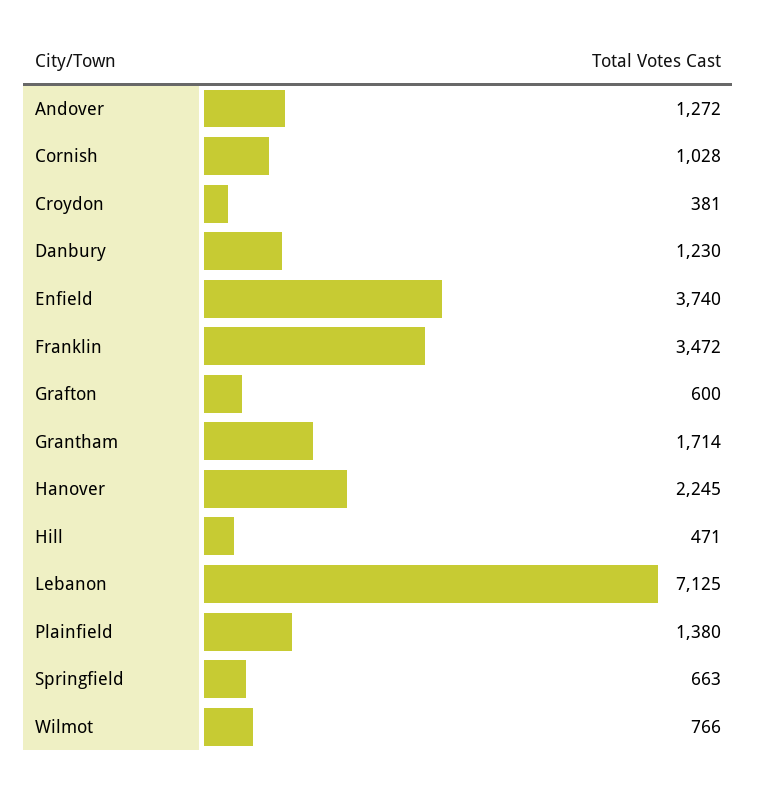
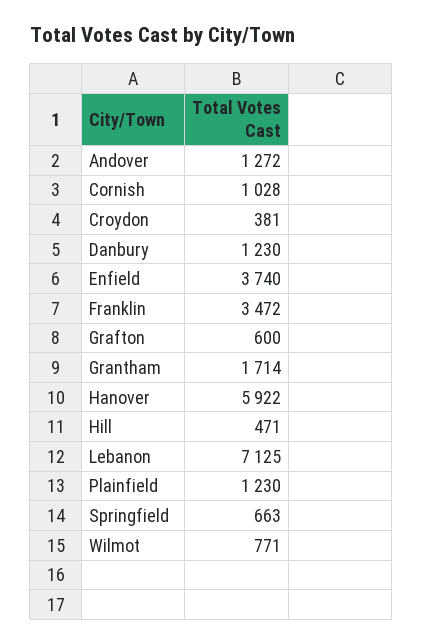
Hanover: 2245 -> 5922
Plainfield: 1380 -> 1230
Wilmot: 766 -> 771

